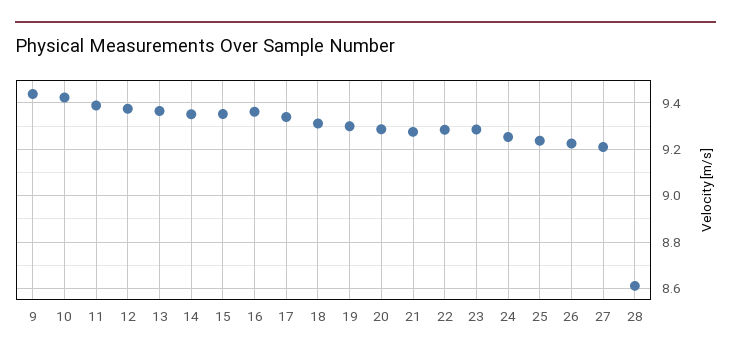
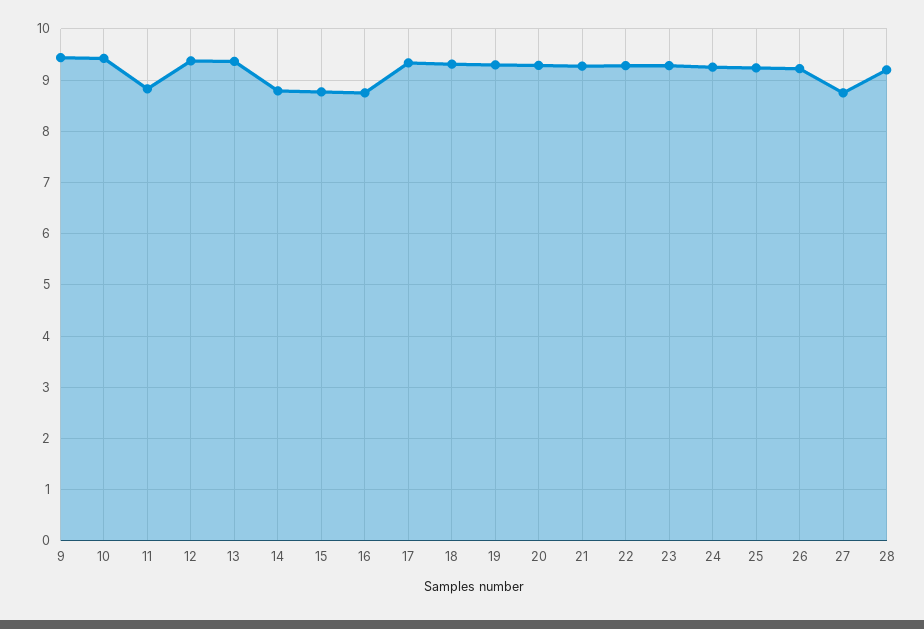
11: 9.4 -> 8.8
14: 9.35 -> 8.8
15: 9.35 -> 8.8
16: 9.35 -> 8.8
27: 9.2 -> 8.8
28: 8.6 -> 9.2

